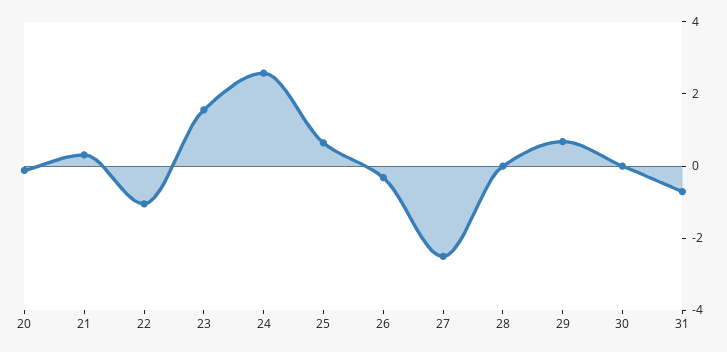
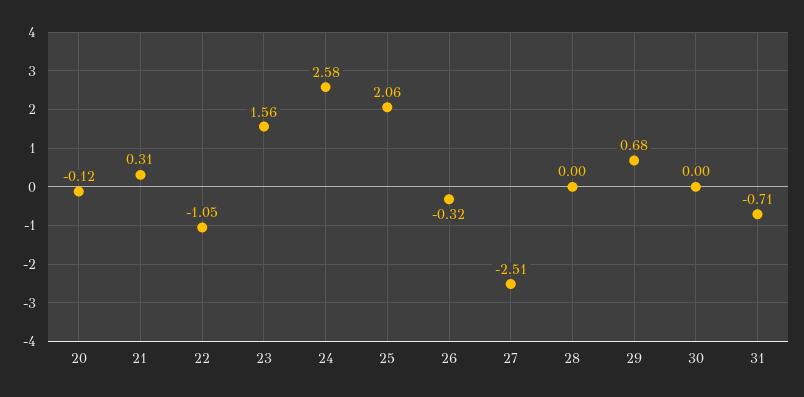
25: 0.5 -> 2.06

